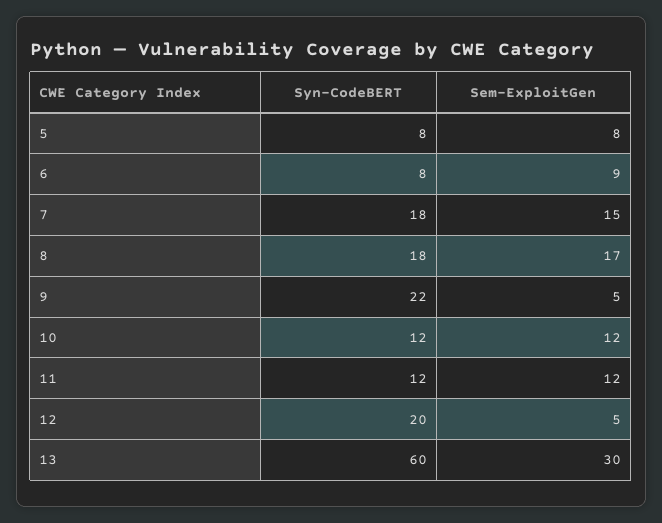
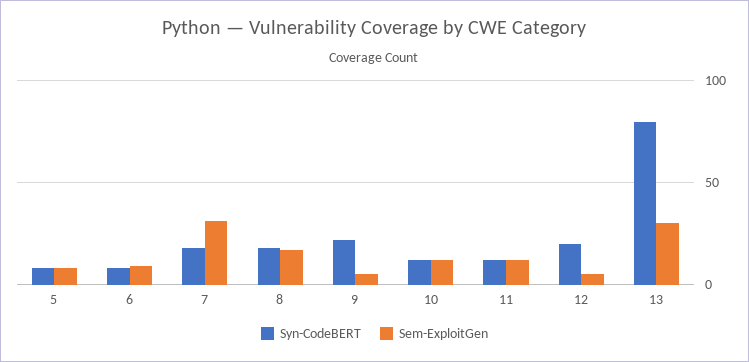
Sem-ExploitGen, 7: 15 -> 30
Syn-CodeBERT, 13: 60 -> 80

